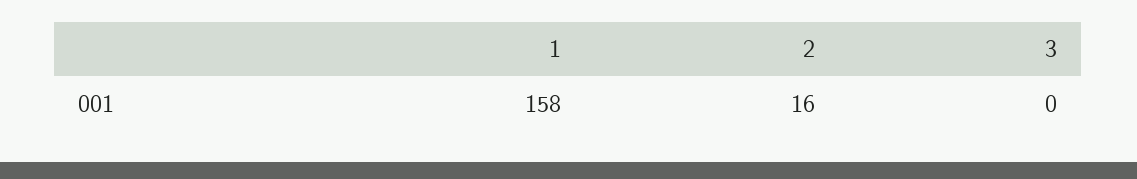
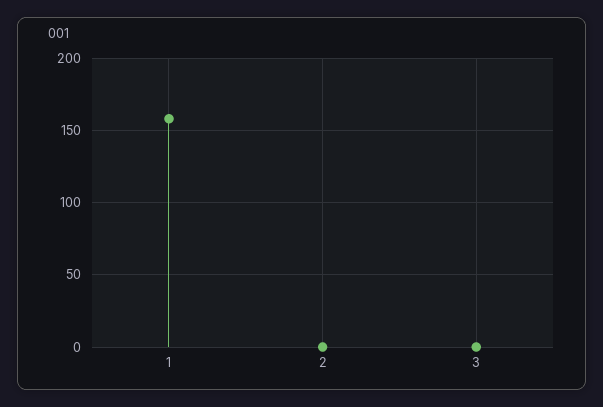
2: 16 -> 0

